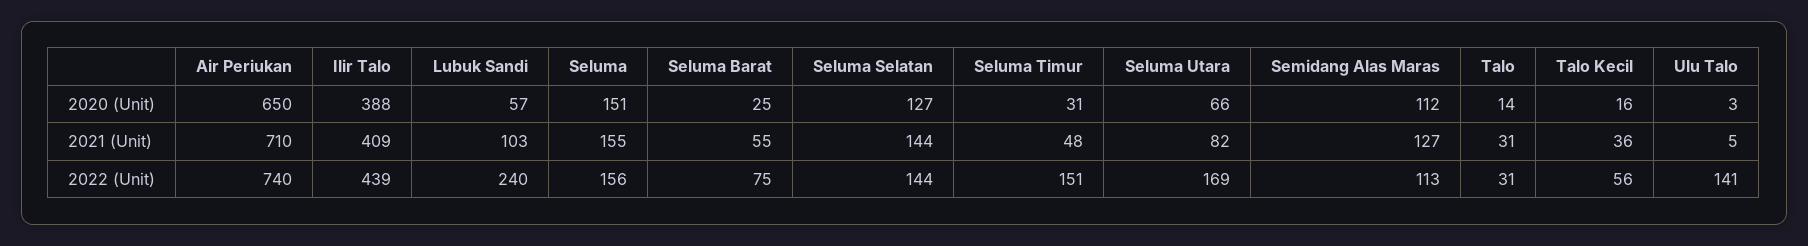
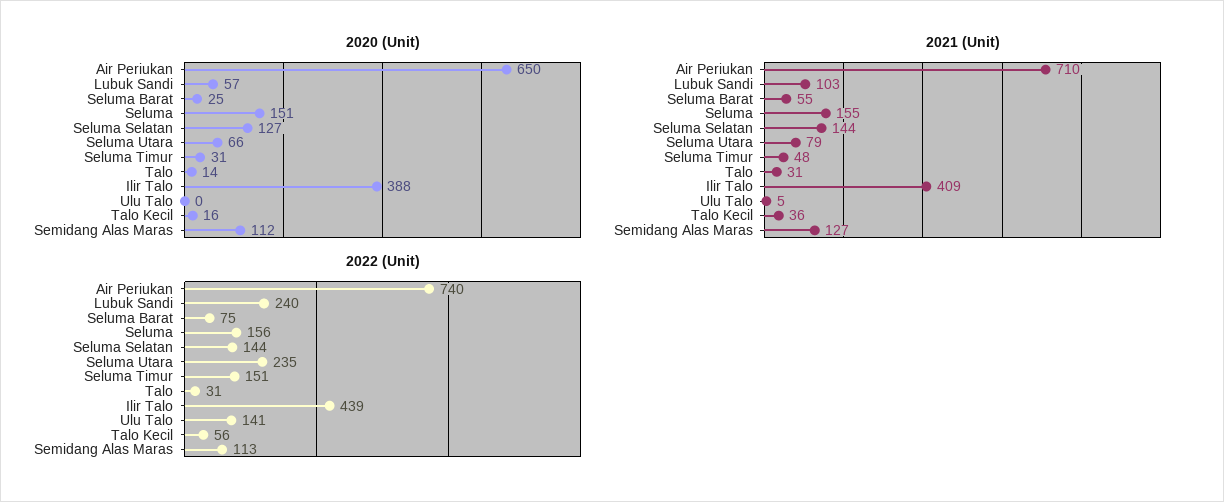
2020 (Unit), Ulu Talo: 3 -> 0
2021 (Unit), Seluma Utara: 82 -> 79
2022 (Unit), Seluma Utara: 169 -> 235

